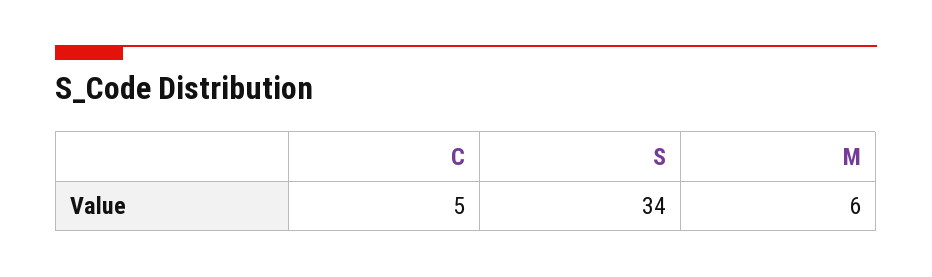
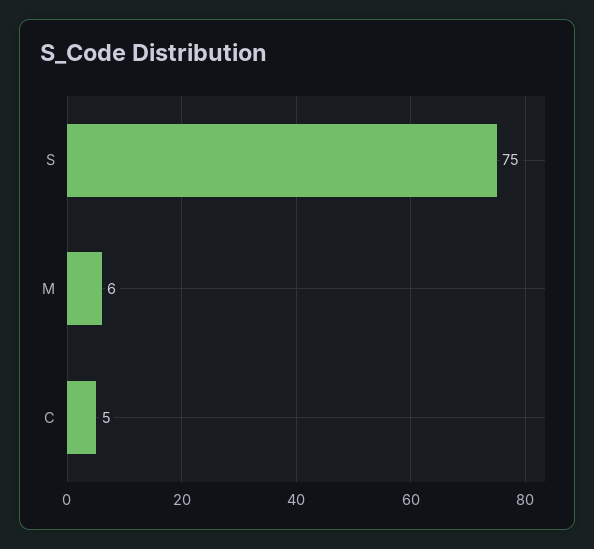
S: 34 -> 75

